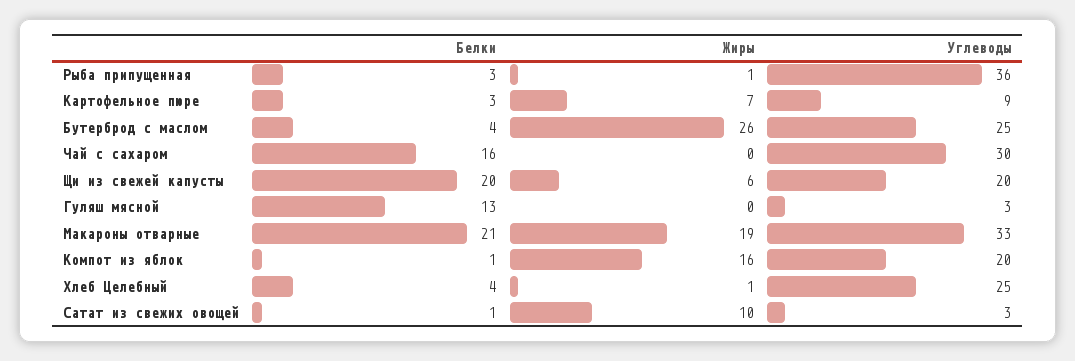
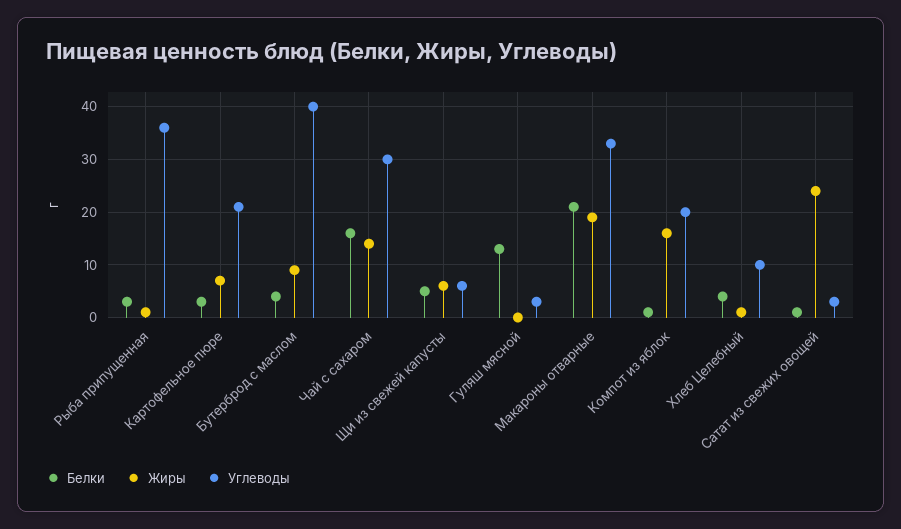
Углеводы, Картофельное пюре: 9 -> 20
Жиры, Бутерброд с маслом: 26 -> 10
Углеводы, Бутерброд с маслом: 25 -> 40
Жиры, Чай с сахаром: 0 -> 15
Белки, Щи из свежей капусты: 20 -> 5
Углеводы, Щи из свежей капусты: 20 -> 5
Углеводы, Хлеб Целебный: 25 -> 10
Жиры, Сатат из свежих овощей: 10 -> 25

